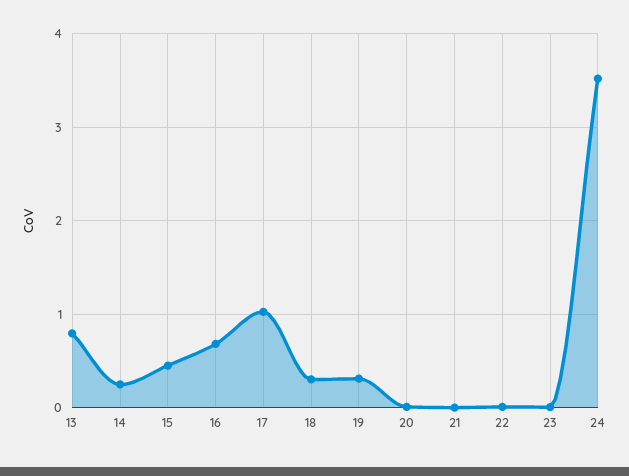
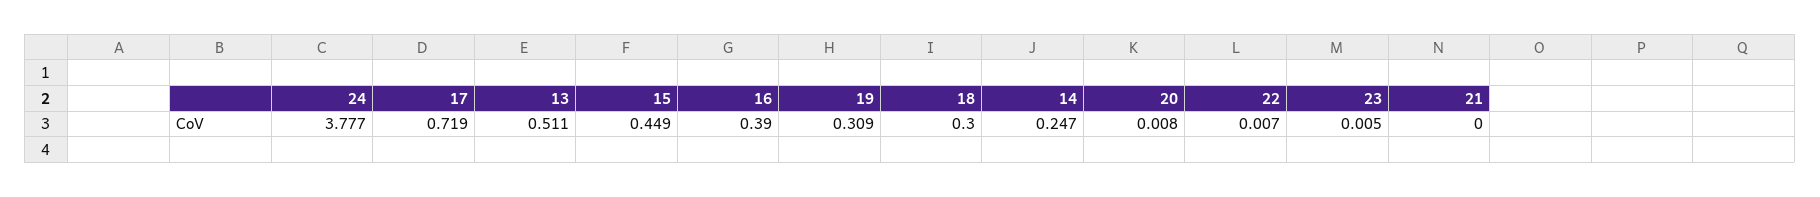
13: 0.8 -> 0.511
16: 0.7 -> 0.39
17: 1 -> 0.719
24: 3.5 -> 3.777

